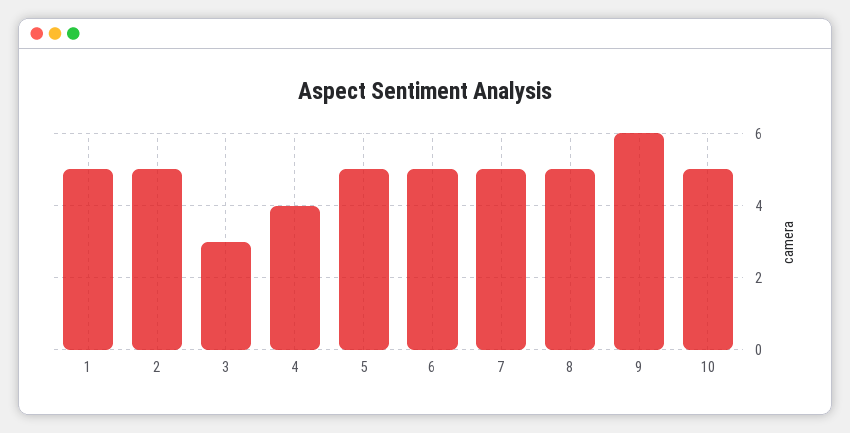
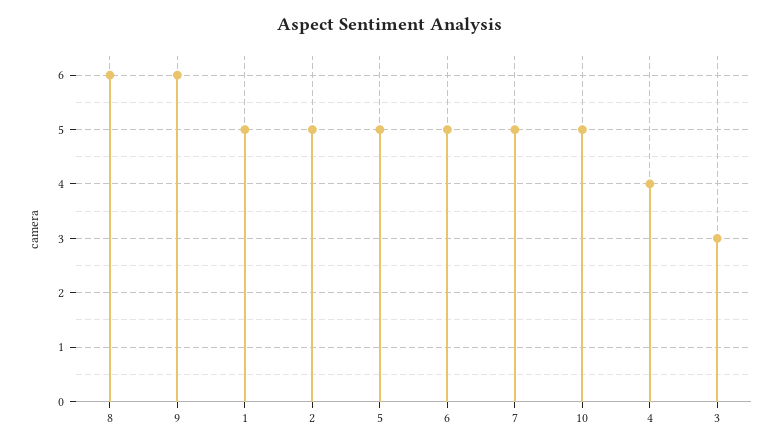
8: 5 -> 6

